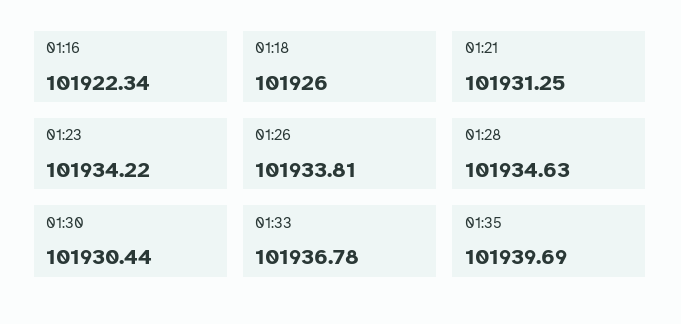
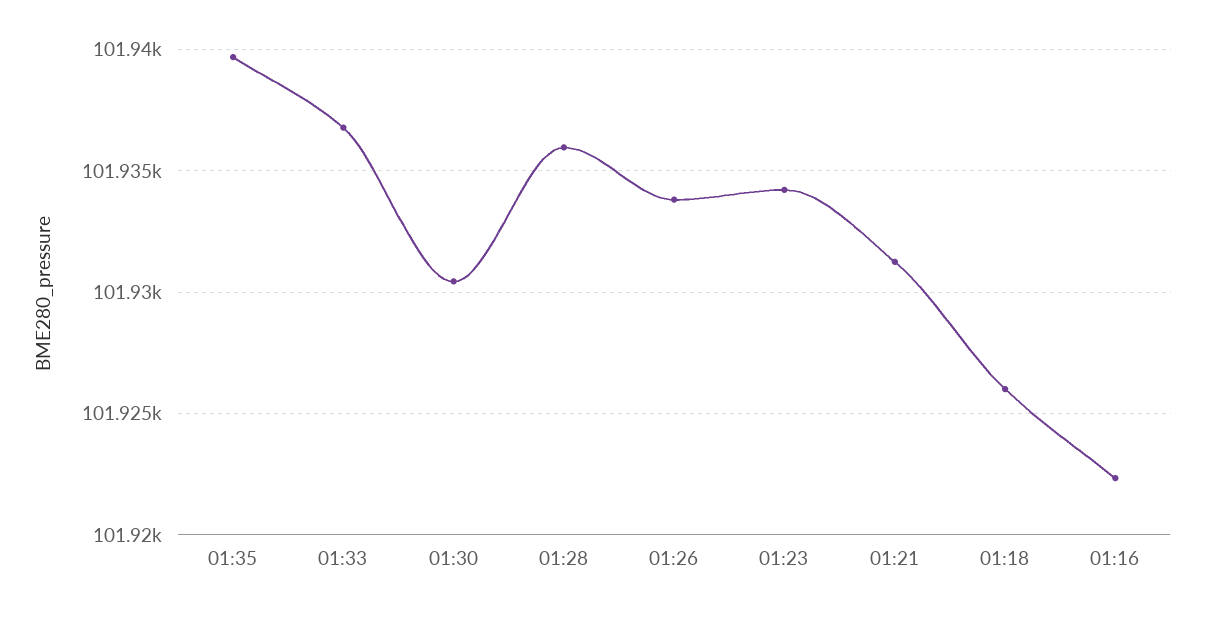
01:28: 101934.63 -> 101936

